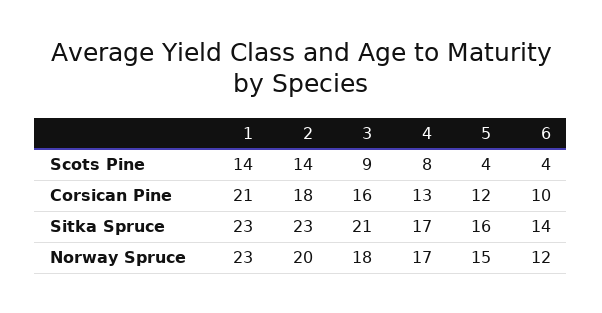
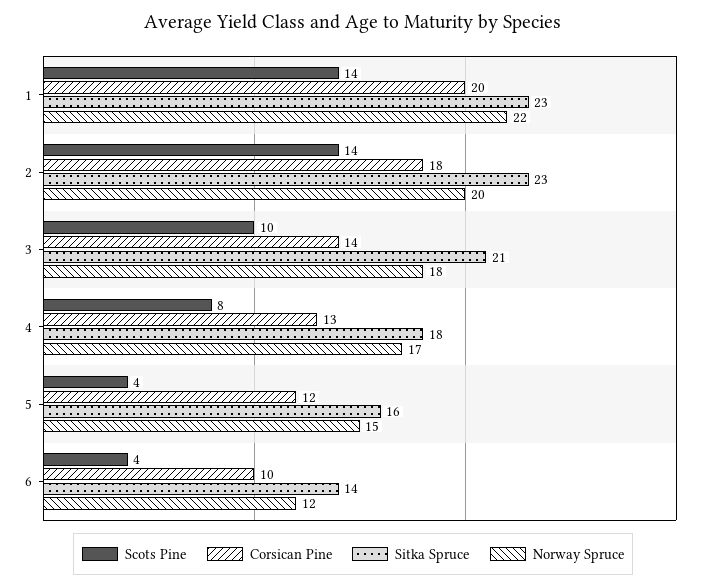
Scots Pine, 3: 9 -> 10
Corsican Pine, 1: 21 -> 20
Corsican Pine, 3: 16 -> 14
Sitka Spruce, 4: 17 -> 18
Norway Spruce, 1: 23 -> 22

